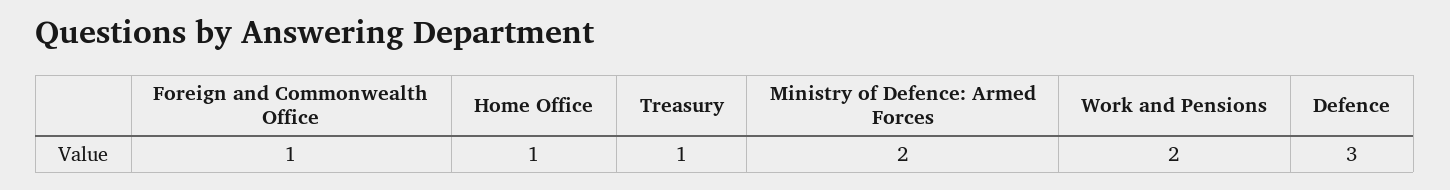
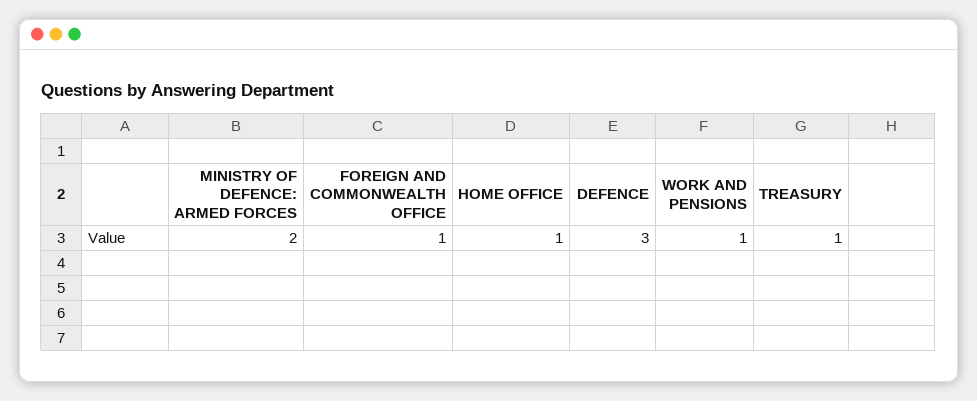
Work and Pensions: 2 -> 1

